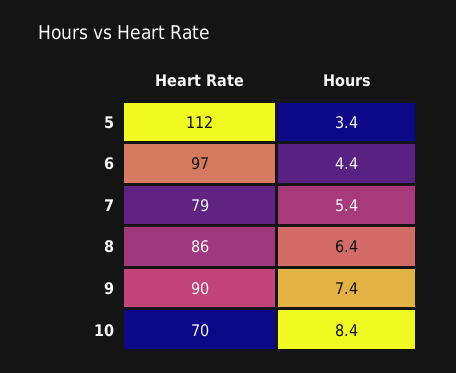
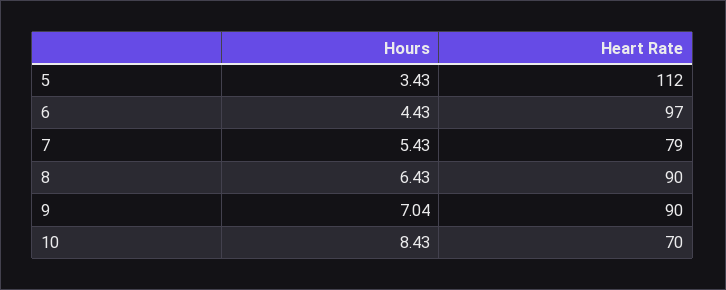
Heart Rate, 8: 86 -> 90
Hours, 9: 7.4 -> 7.04

